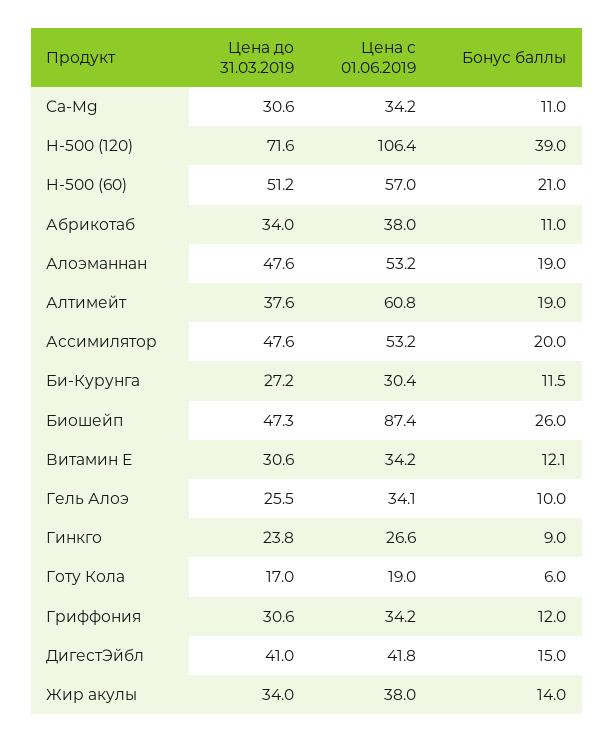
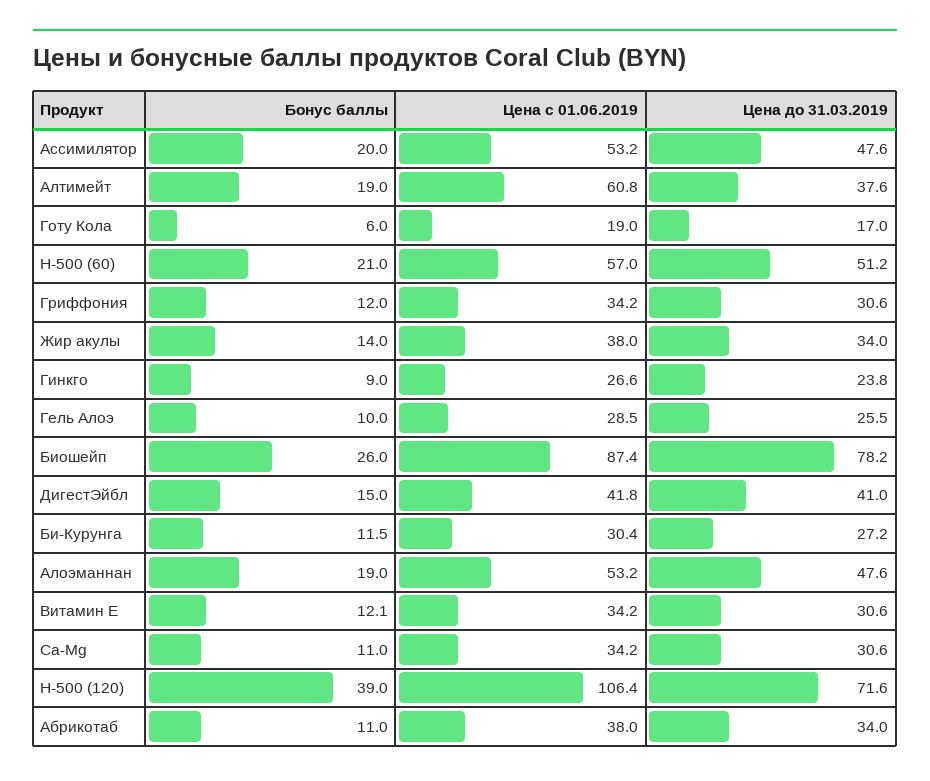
Цена до 31.03.2019, Биошейп: 47.3 -> 78.2
Цена c 01.06.2019, Гель Алоэ: 34.1 -> 28.5

